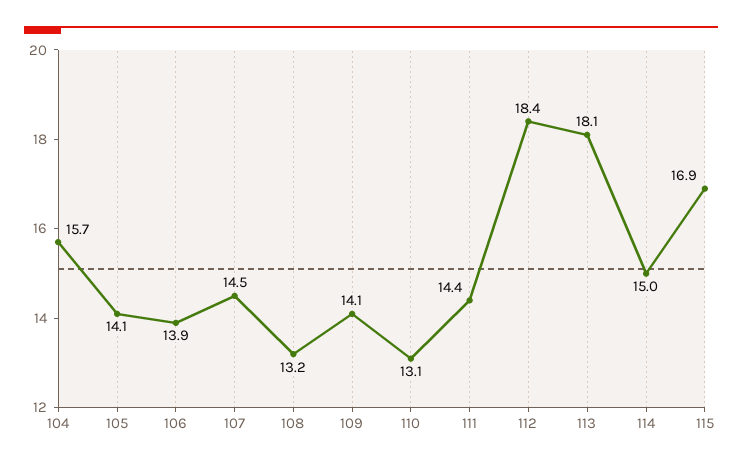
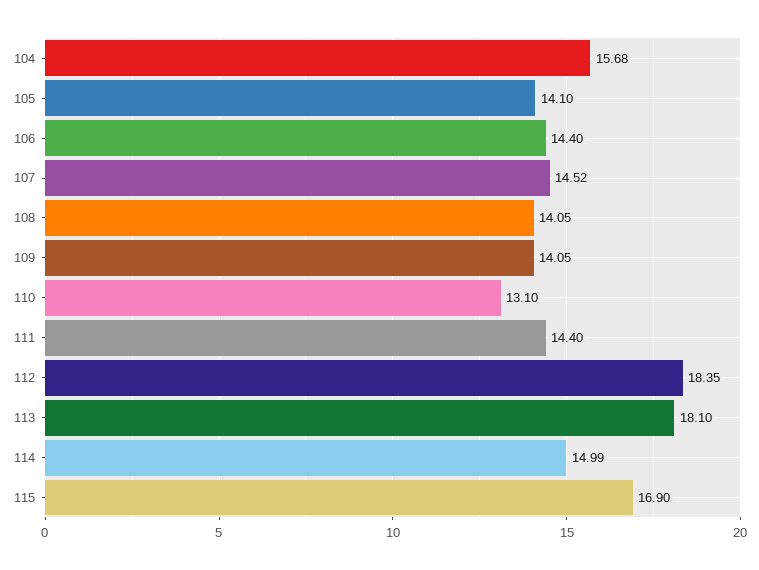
106: 13.9 -> 14.4
108: 13.2 -> 14.05

